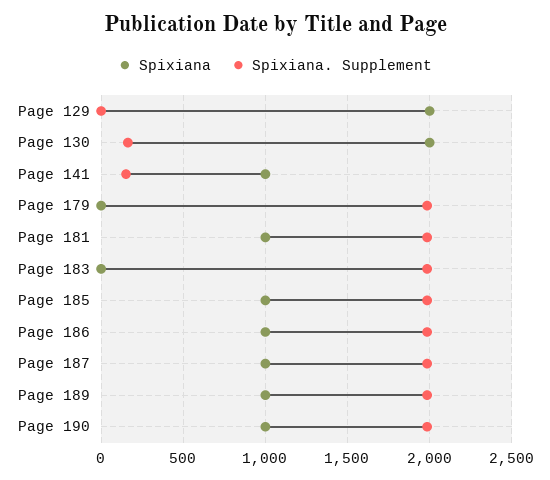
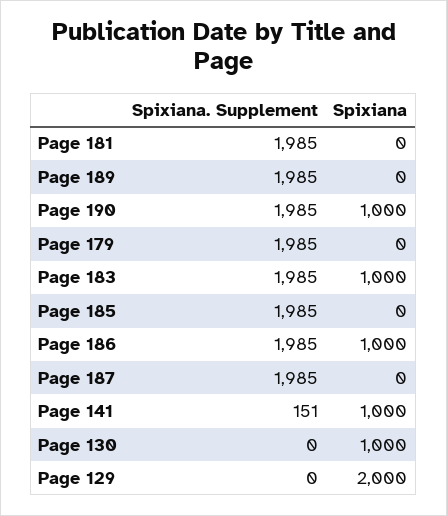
Spixiana, Page 130: 2000 -> 1000
Spixiana. Supplement, Page 130: 150 -> 0
Spixiana, Page 181: 1000 -> 0
Spixiana, Page 183: 0 -> 1000
Spixiana, Page 185: 1000 -> 0
Spixiana, Page 187: 1000 -> 0
Spixiana, Page 189: 1000 -> 0

